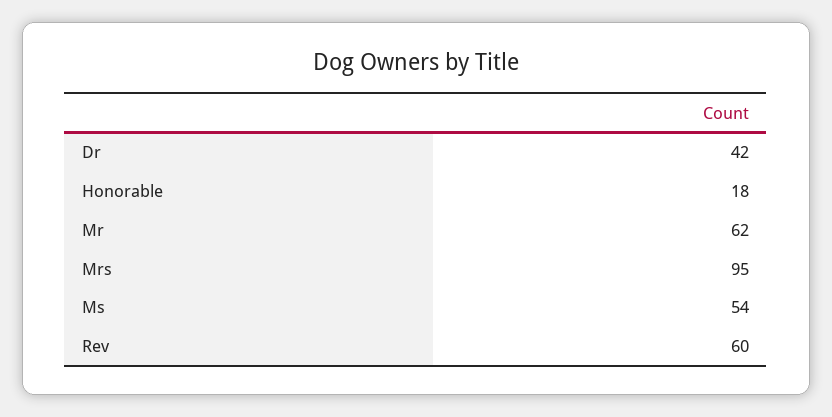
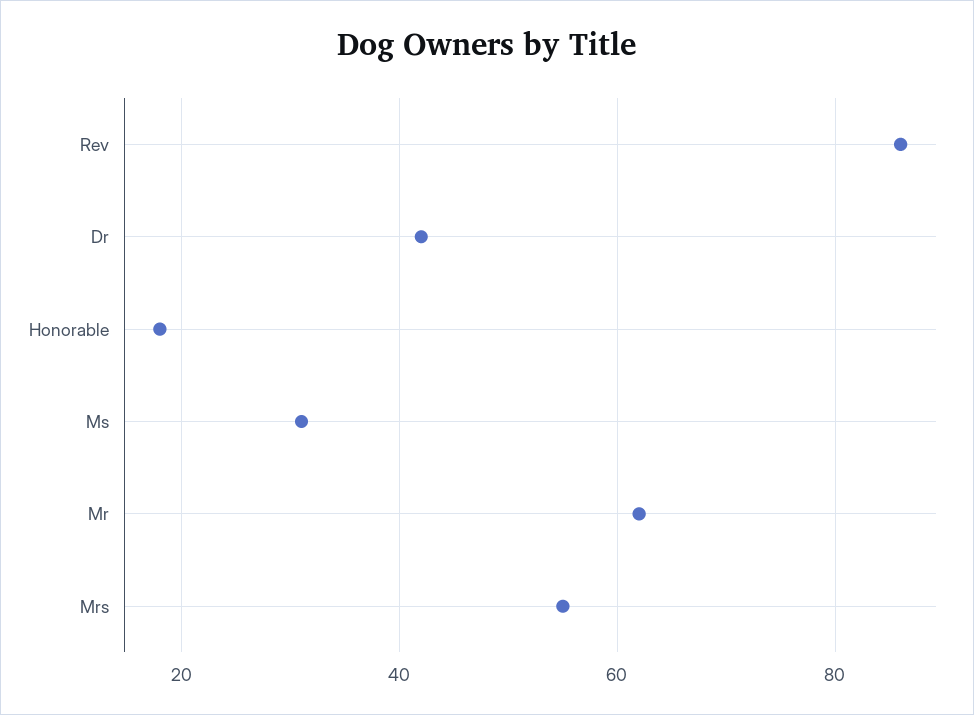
Mrs: 95 -> 55
Ms: 54 -> 30
Rev: 60 -> 85

